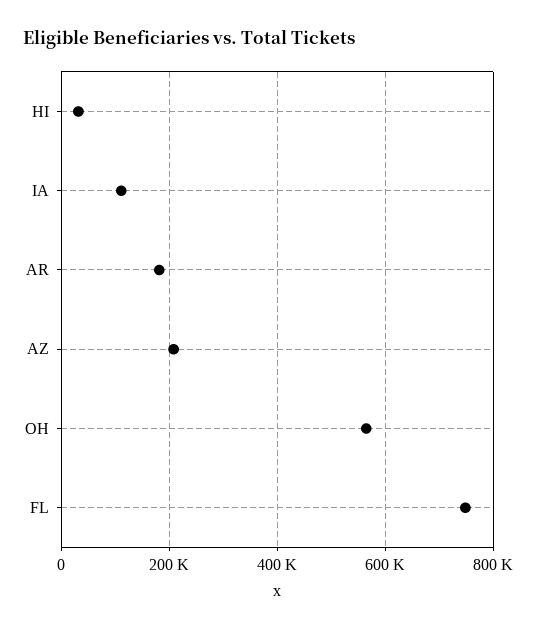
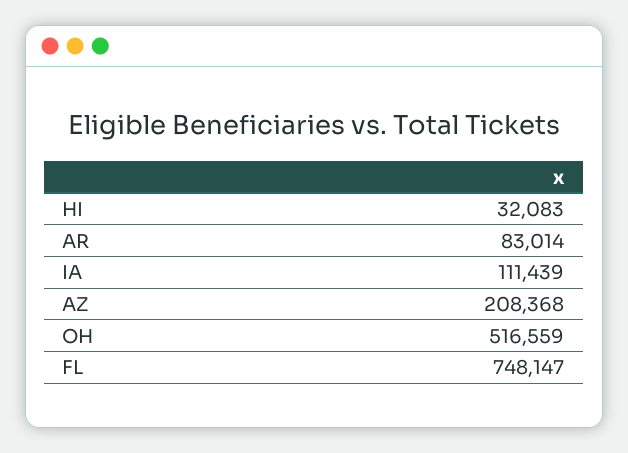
AR: 180000 -> 83014
OH: 560000 -> 516559

